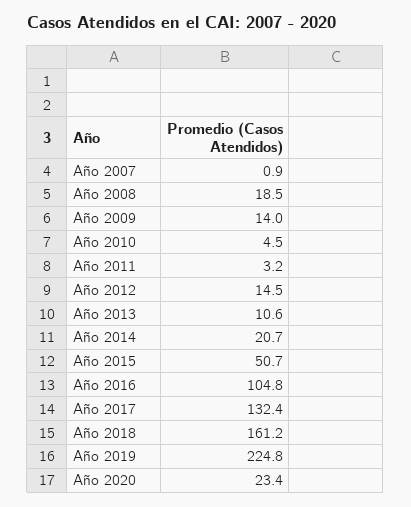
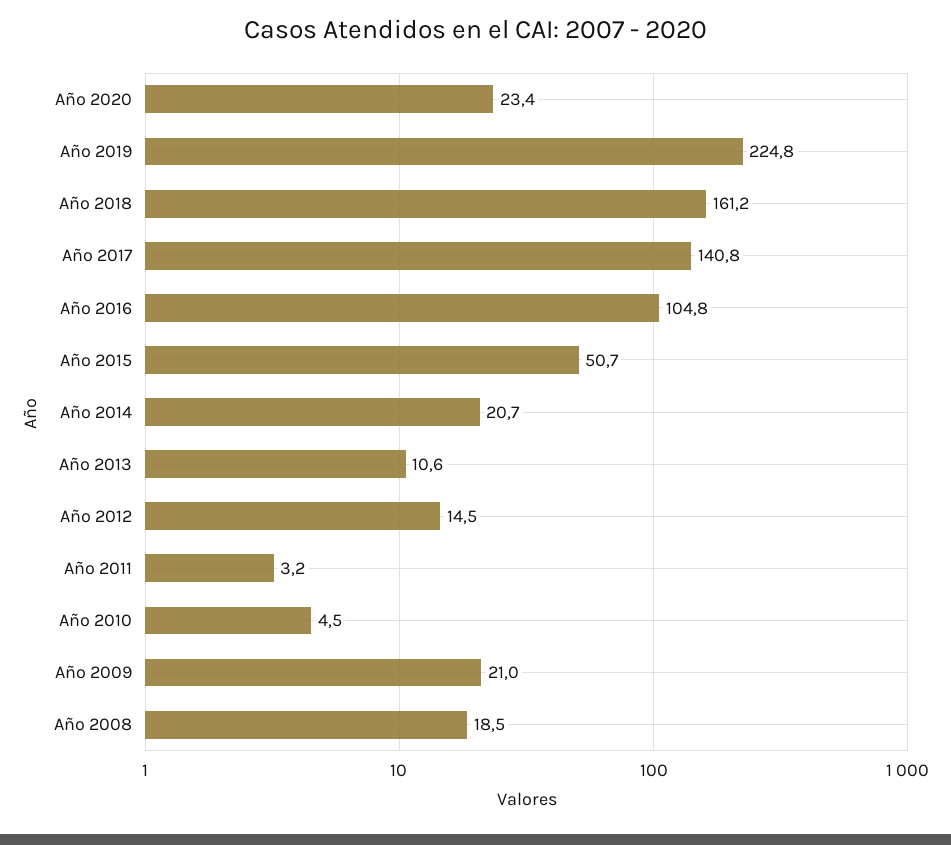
Año 2007: 0.9 -> none
Año 2009: 14 -> 21
Año 2017: 132.4 -> 140.8

